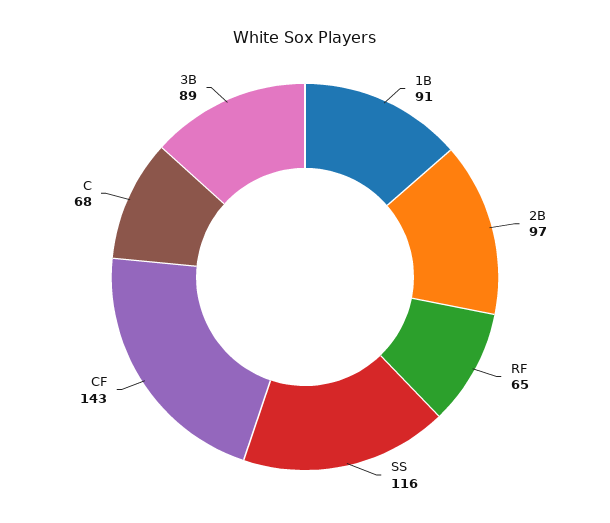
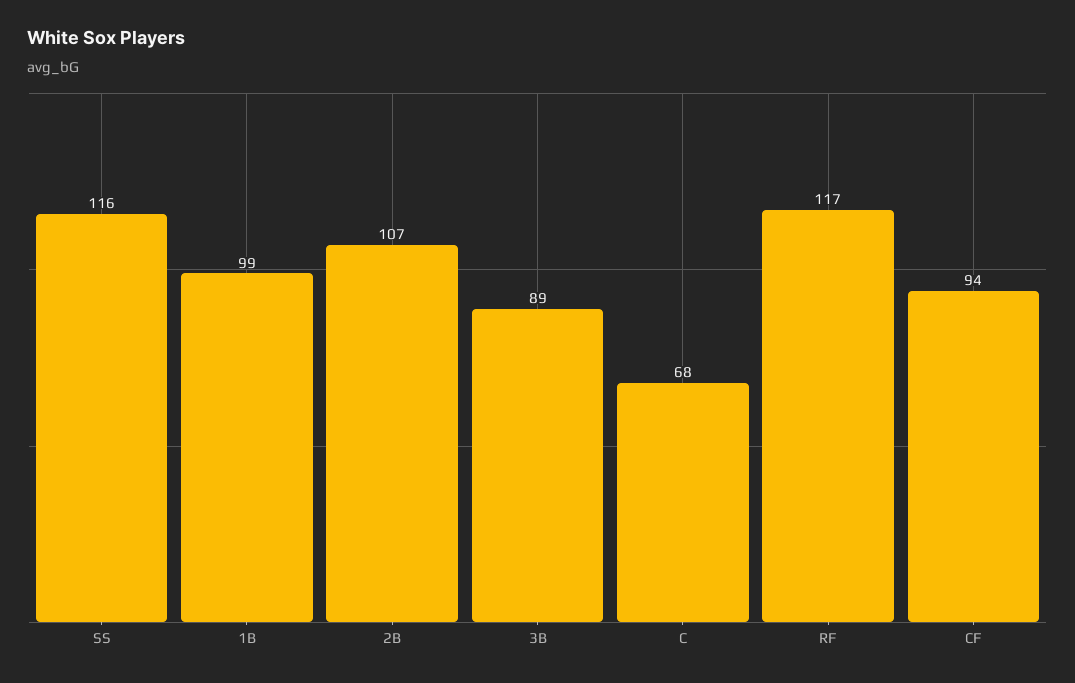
1B: 91 -> 99
2B: 97 -> 107
RF: 65 -> 117
CF: 143 -> 94

